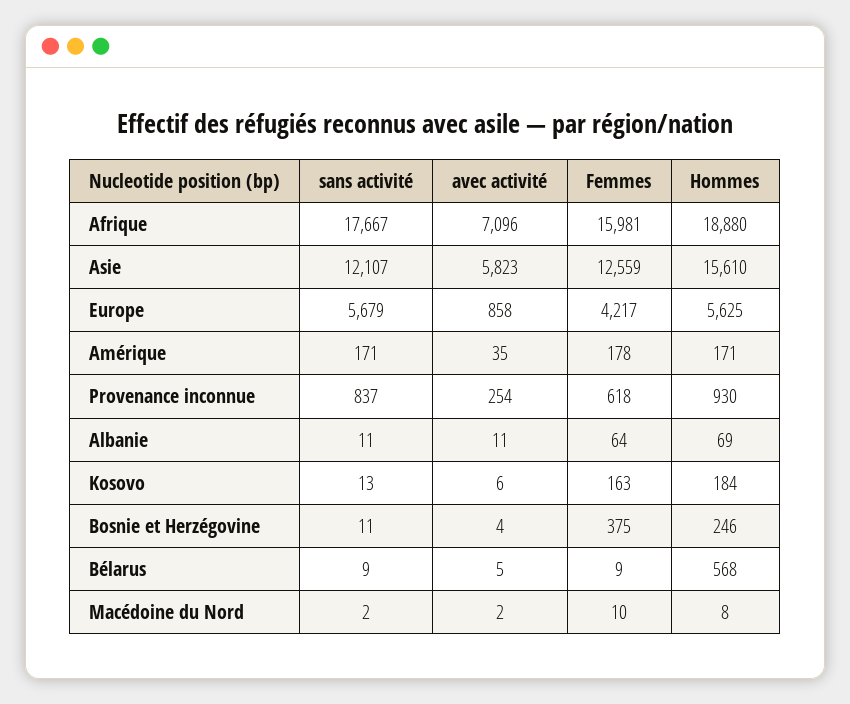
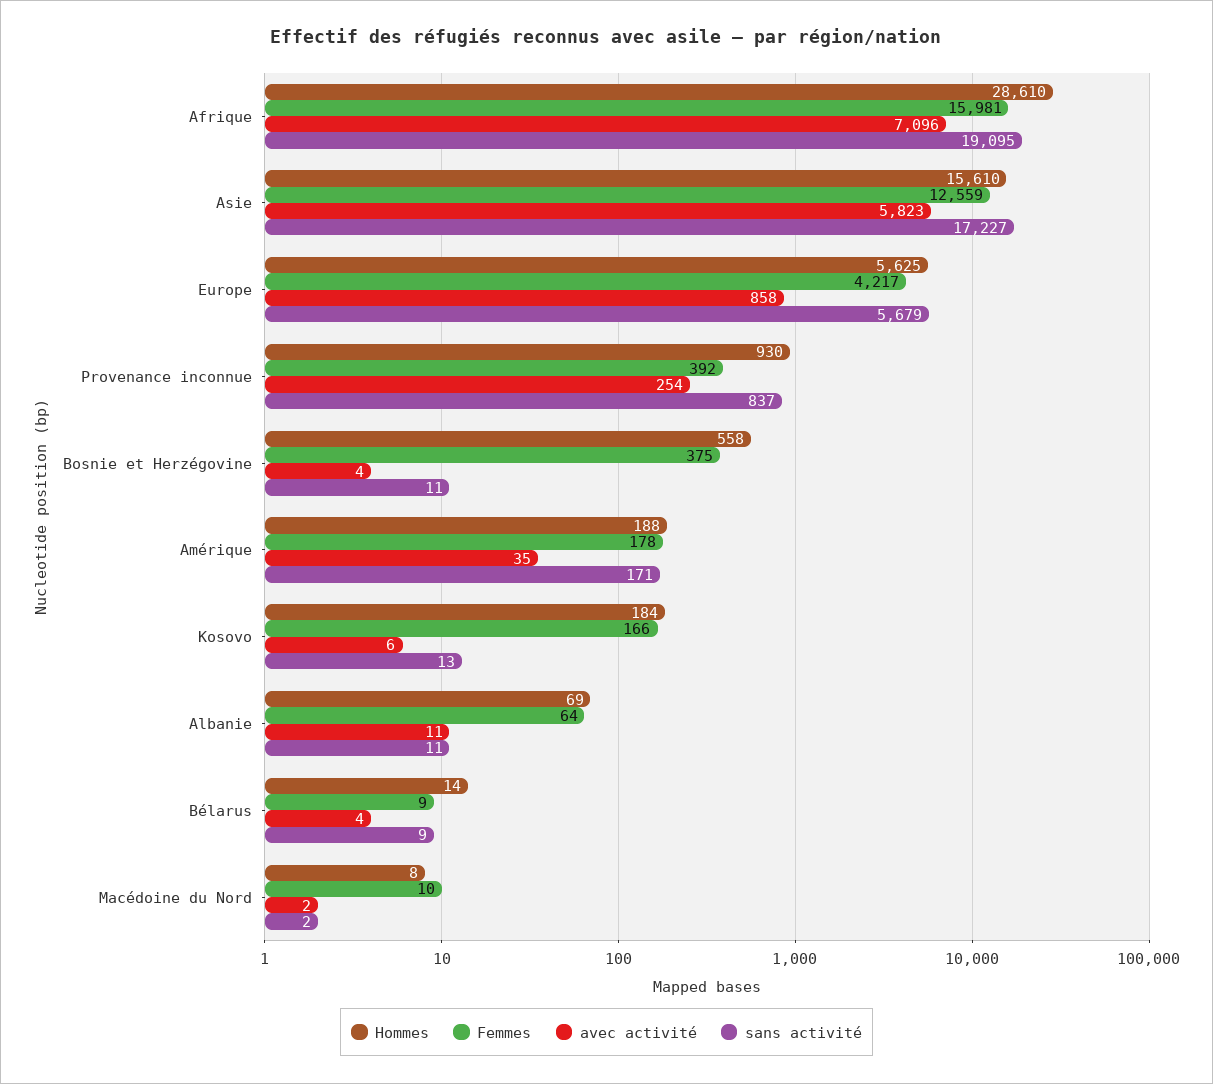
sans activité, Afrique: 17667 -> 19095
Hommes, Afrique: 18880 -> 28610
sans activité, Asie: 12107 -> 17227
Hommes, Amérique: 171 -> 188
Femmes, Provenance inconnue: 618 -> 392
Femmes, Kosovo: 163 -> 166
Hommes, Bosnie et Herzégovine: 246 -> 558
avec activité, Bélarus: 5 -> 4
Hommes, Bélarus: 568 -> 14

